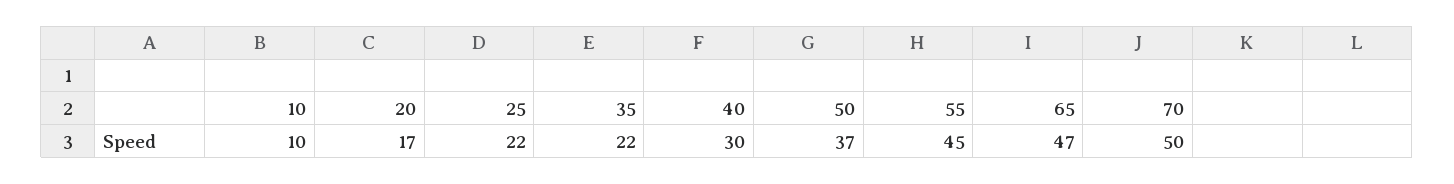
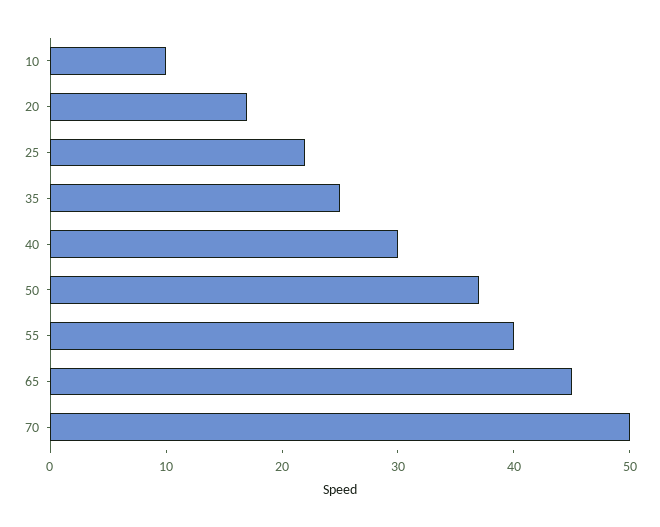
35: 22 -> 25
55: 45 -> 40
65: 47 -> 45

